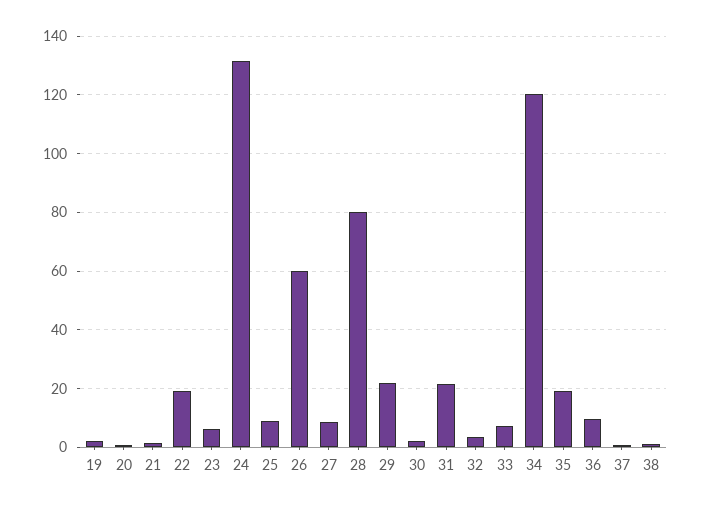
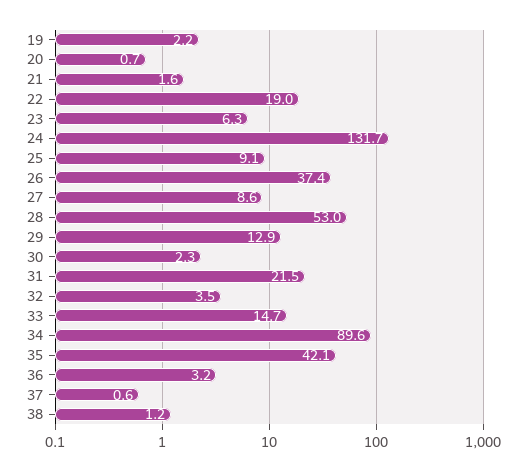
26: 60 -> 37.4
28: 80 -> 53
29: 22.5 -> 12.9
33: 7.5 -> 14.7
34: 120 -> 89.6
35: 20 -> 42.1
36: 10 -> 3.2

